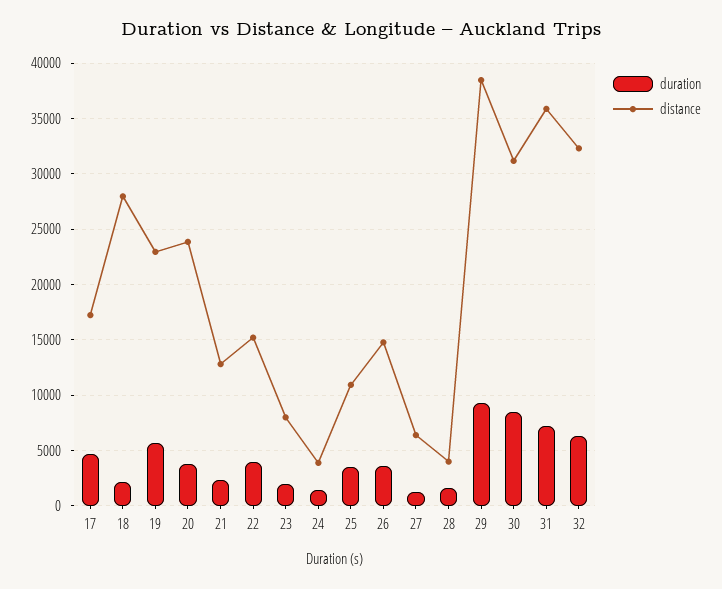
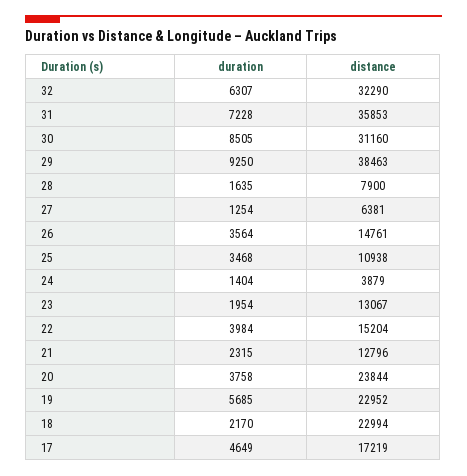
distance, 18: 28000 -> 22994
distance, 23: 8000 -> 13067
distance, 28: 4000 -> 7900

